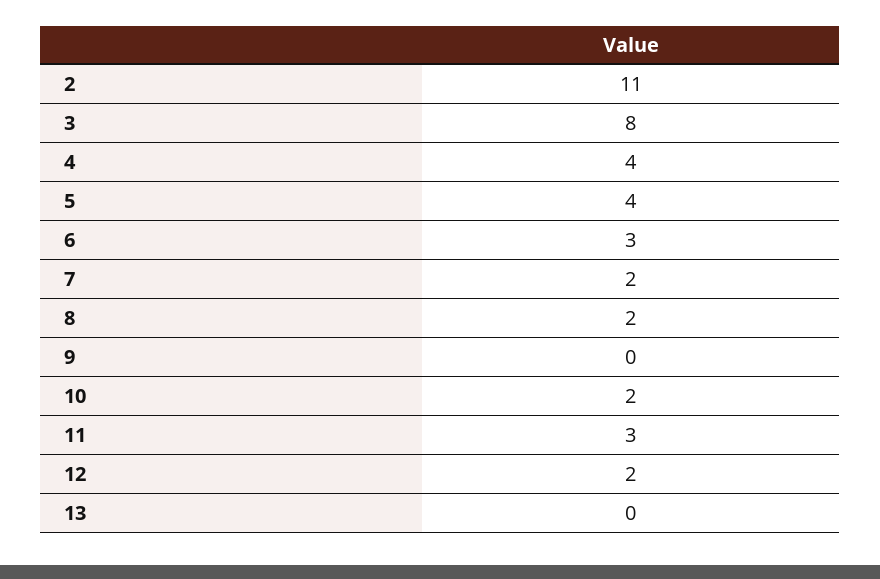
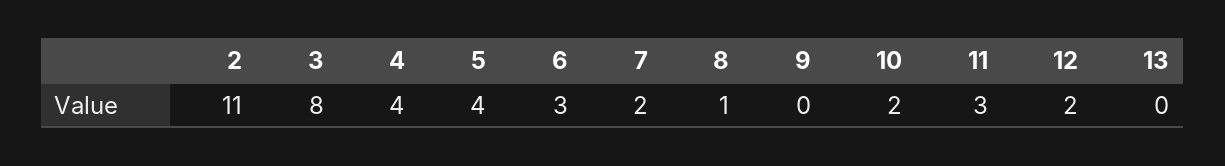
8: 2 -> 1

